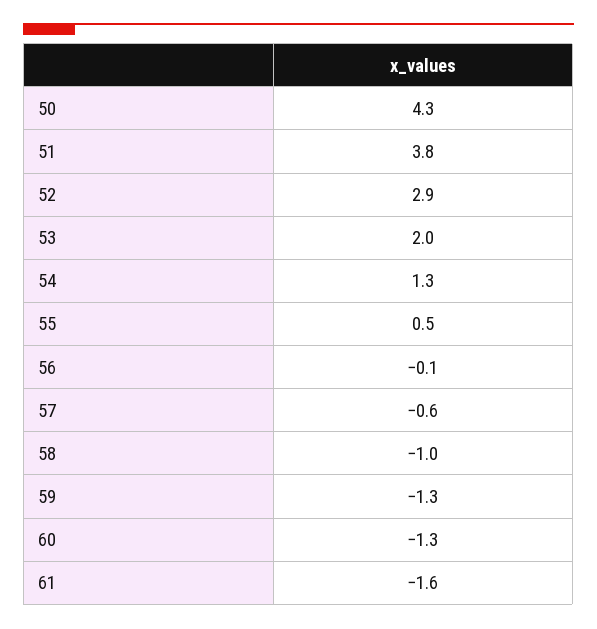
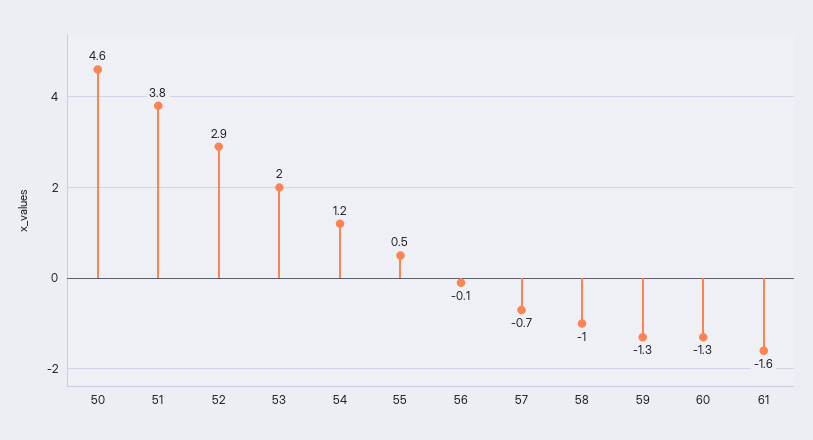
50: 4.3 -> 4.6
54: 1.3 -> 1.2
57: -0.6 -> -0.7

